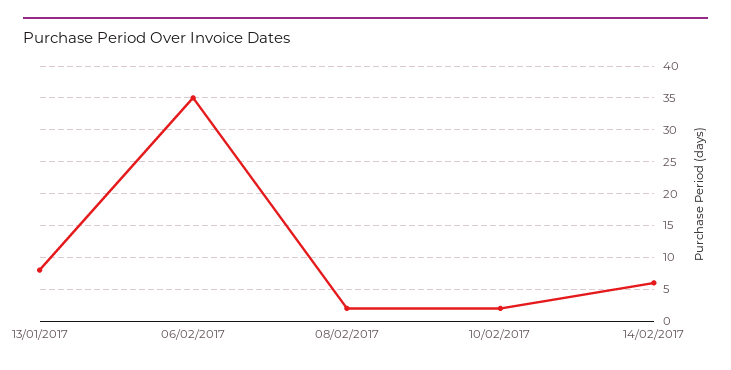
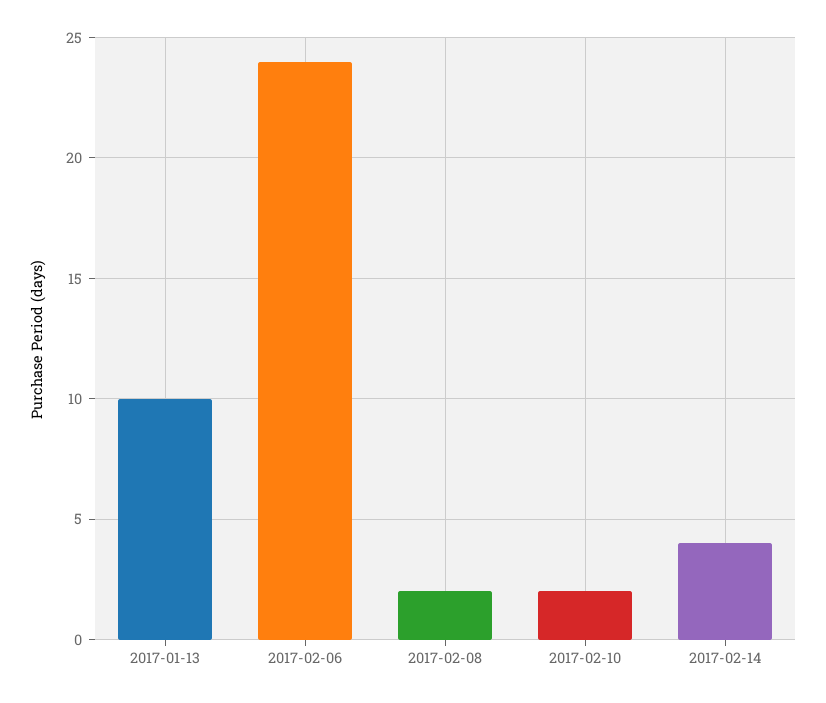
13/01/2017: 8 -> 10
06/02/2017: 35 -> 24
14/02/2017: 6 -> 4

